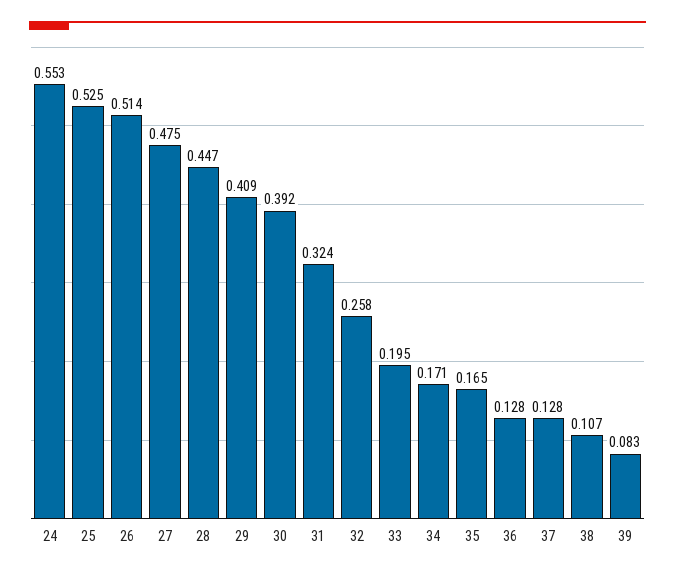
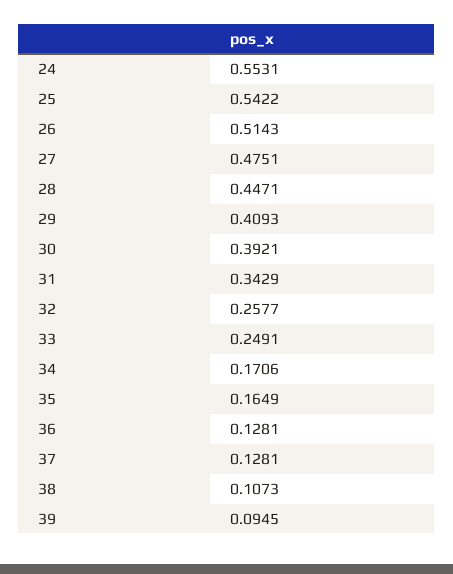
25: 0.525 -> 0.5422
31: 0.324 -> 0.3429
33: 0.195 -> 0.2491
39: 0.083 -> 0.0945

